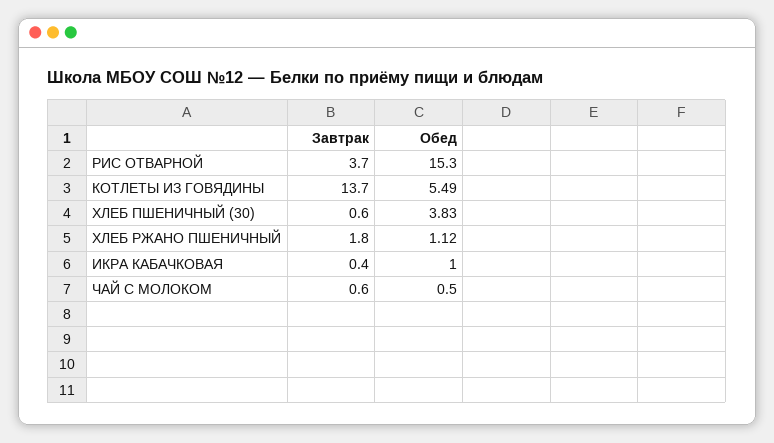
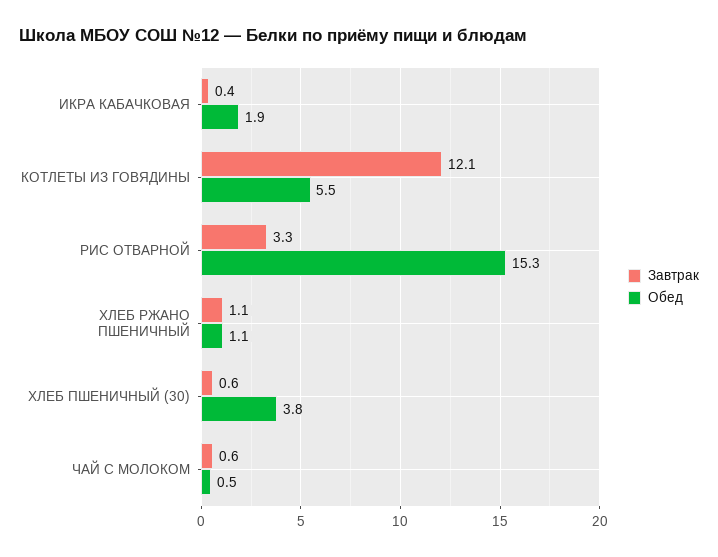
Завтрак, РИС ОТВАРНОЙ: 3.7 -> 3.3
Завтрак, КОТЛЕТЫ ИЗ ГОВЯДИНЫ: 13.7 -> 12.1
Завтрак, ХЛЕБ РЖАНО ПШЕНИЧНЫЙ: 1.8 -> 1.1
Обед, ИКРА КАБАЧКОВАЯ: 1 -> 1.9

